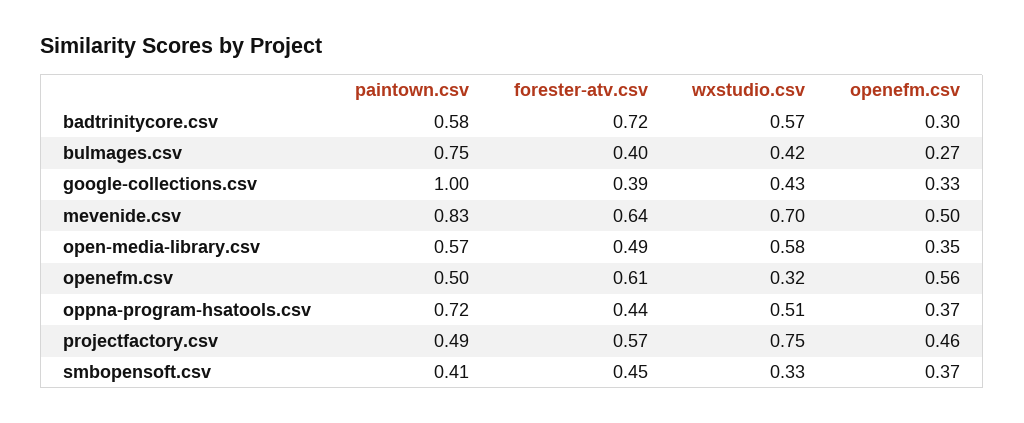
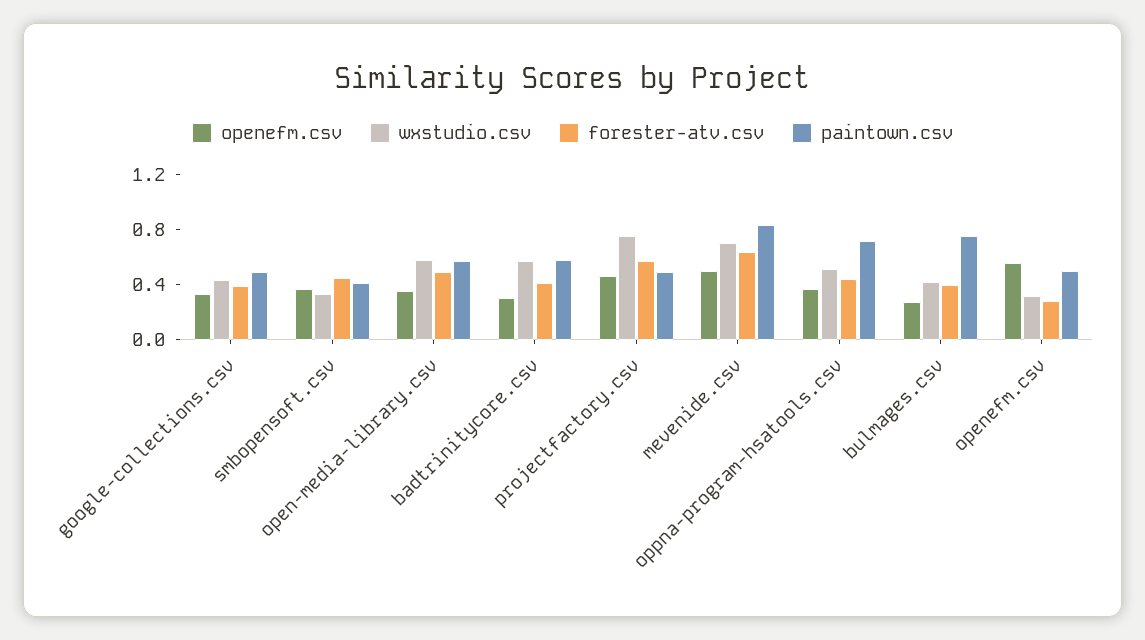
forester-atv.csv, badtrinitycore.csv: 0.72 -> 0.4
paintown.csv, google-collections.csv: 1 -> 0.5
forester-atv.csv, openefm.csv: 0.61 -> 0.3

